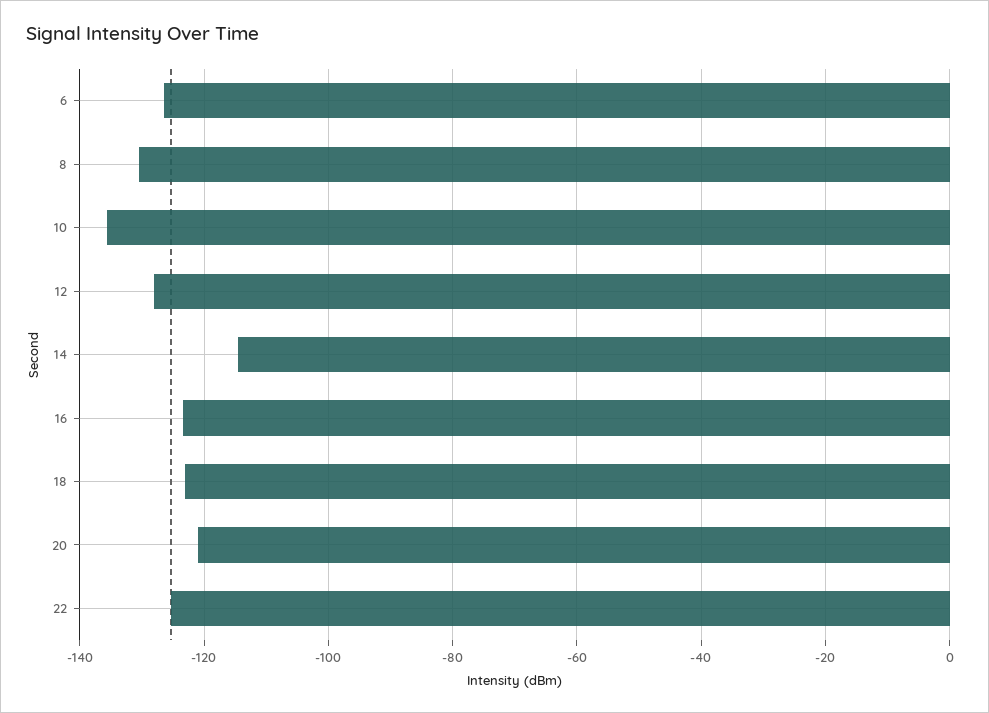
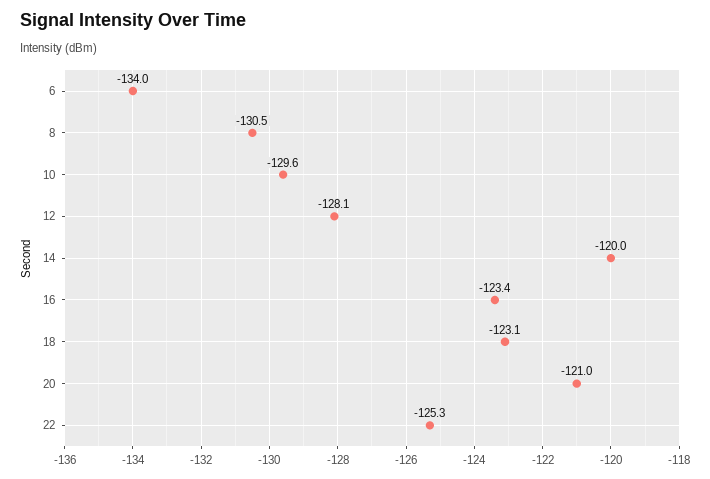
6: -126 -> -134
10: -136 -> -129.6
14: -114 -> -120

